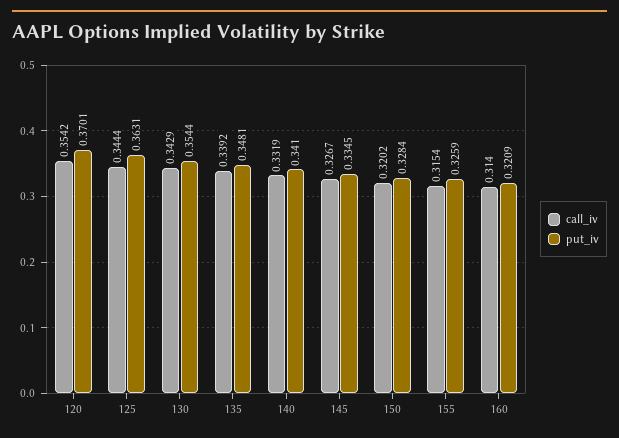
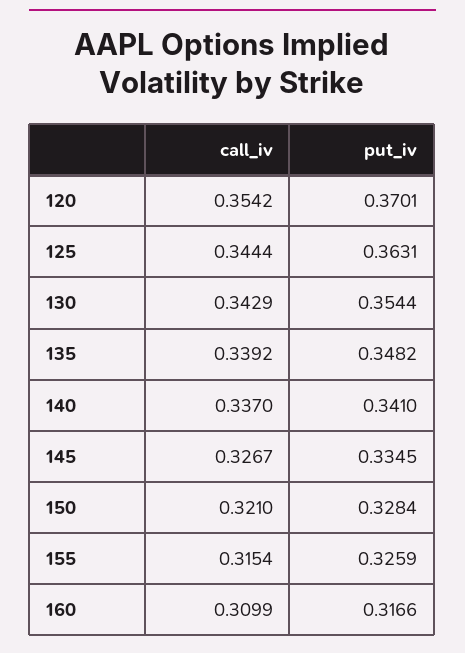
put_iv, 135: 0.3481 -> 0.3482
call_iv, 140: 0.3319 -> 0.337
call_iv, 150: 0.3202 -> 0.321
call_iv, 160: 0.314 -> 0.3099
put_iv, 160: 0.3209 -> 0.3166

